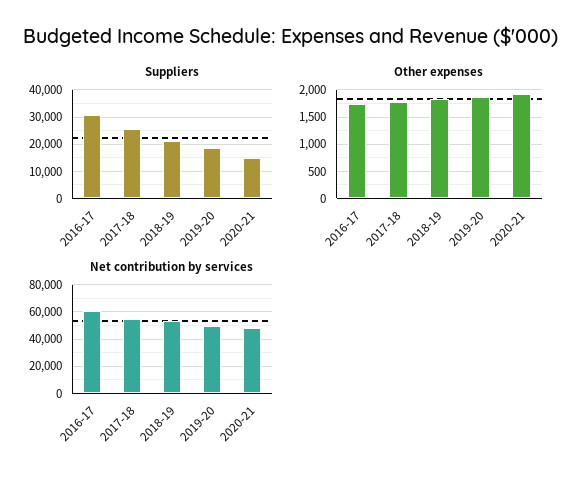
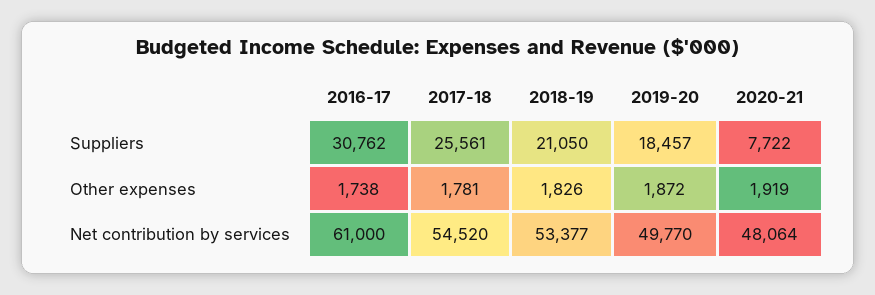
Suppliers, 2020-21: 15000 -> 7722

